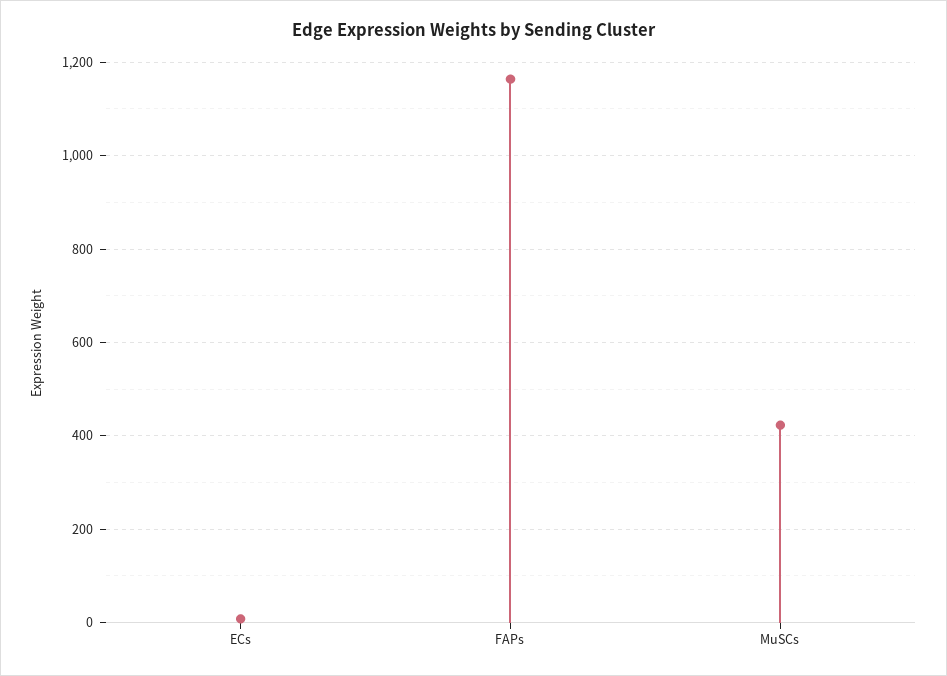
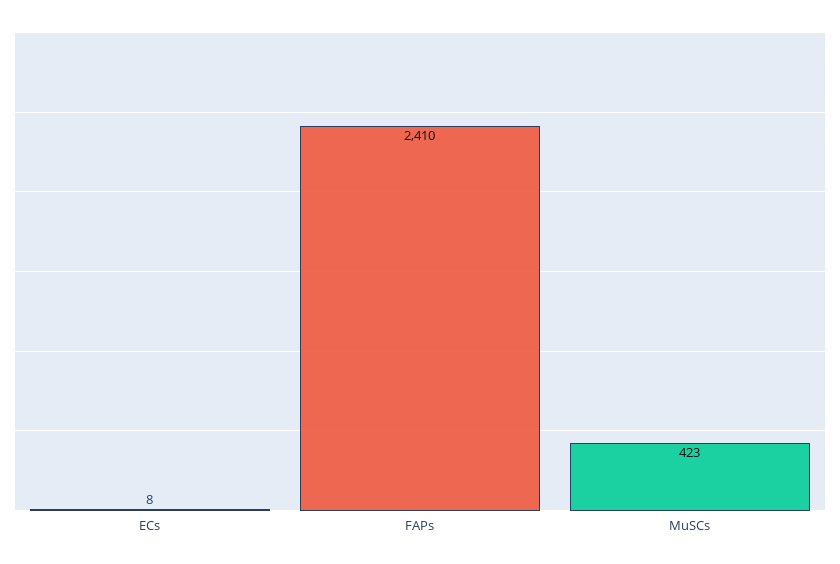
FAPs: 1160 -> 2410

